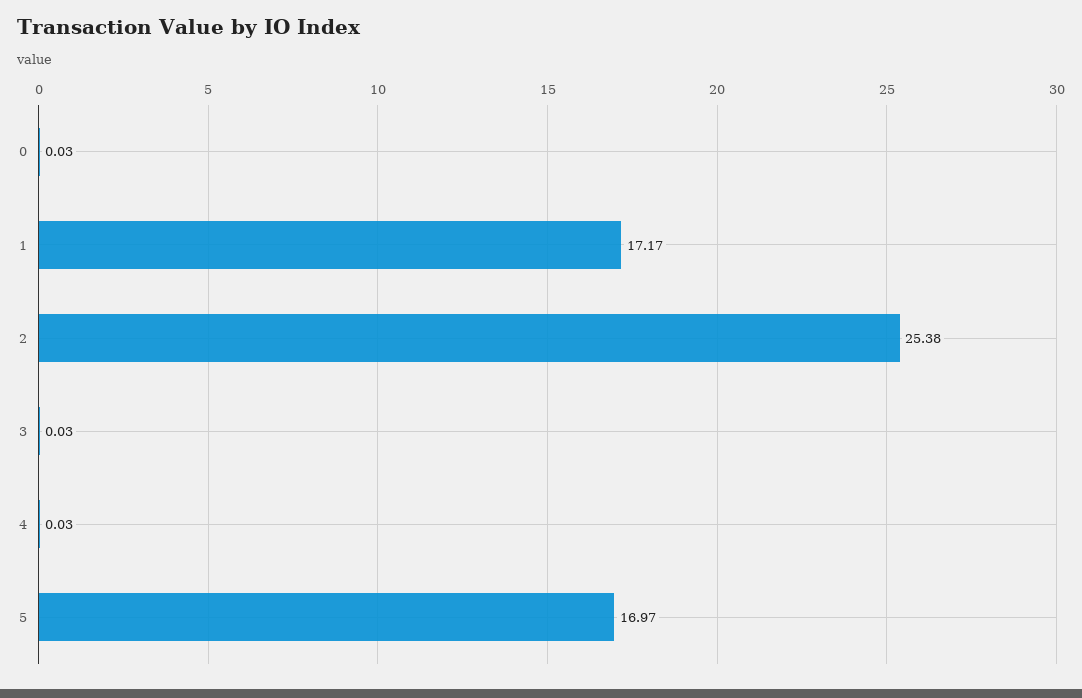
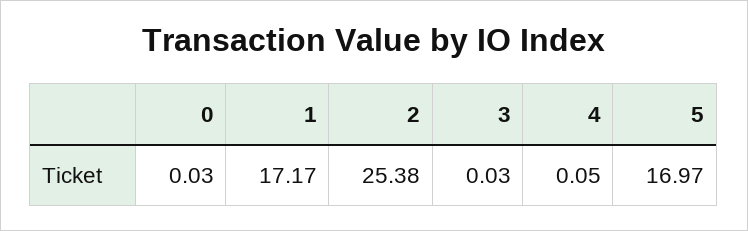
4: 0.03 -> 0.05

